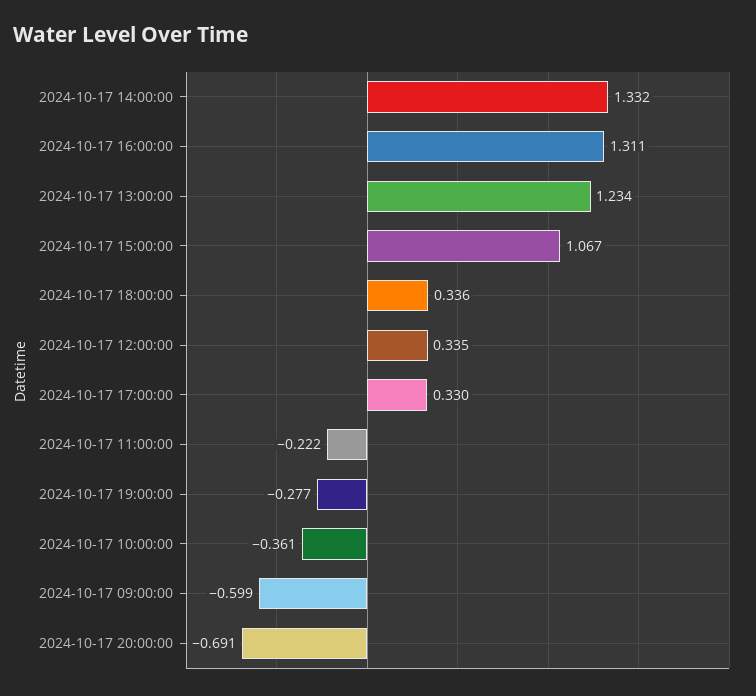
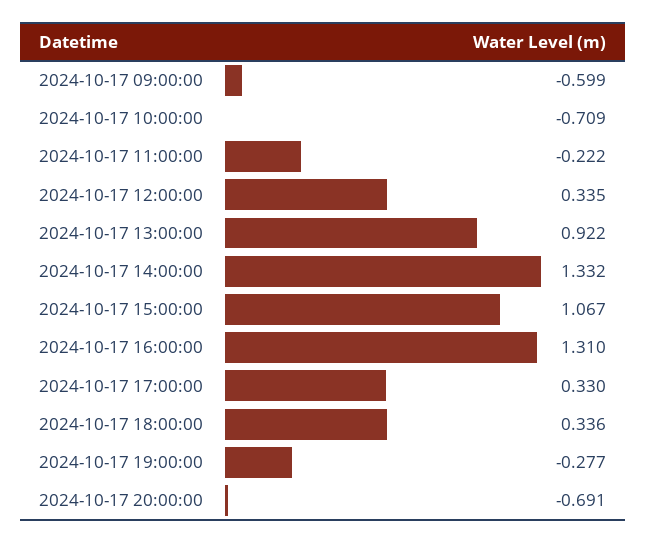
2024-10-17 16:00:00: 1.311 -> 1.31
2024-10-17 13:00:00: 1.234 -> 0.922
2024-10-17 10:00:00: -0.361 -> -0.709

